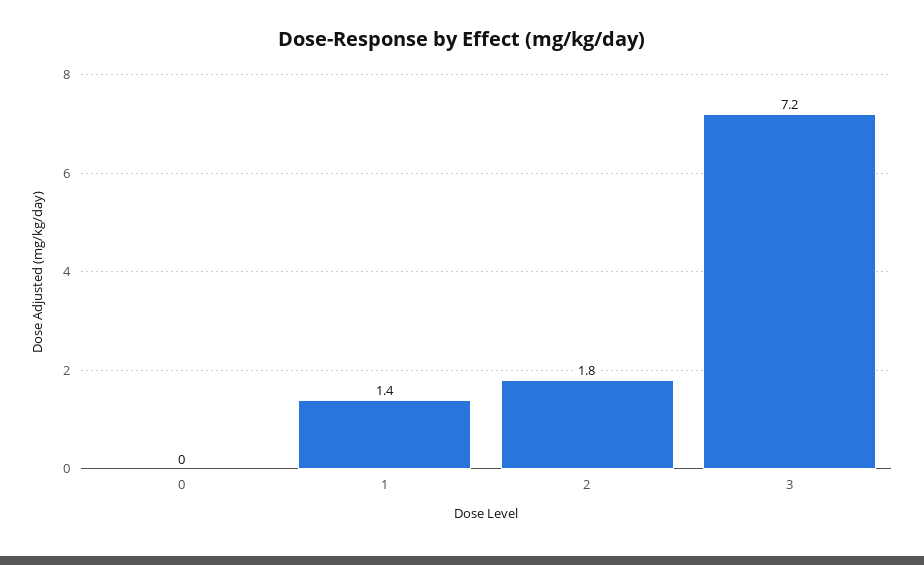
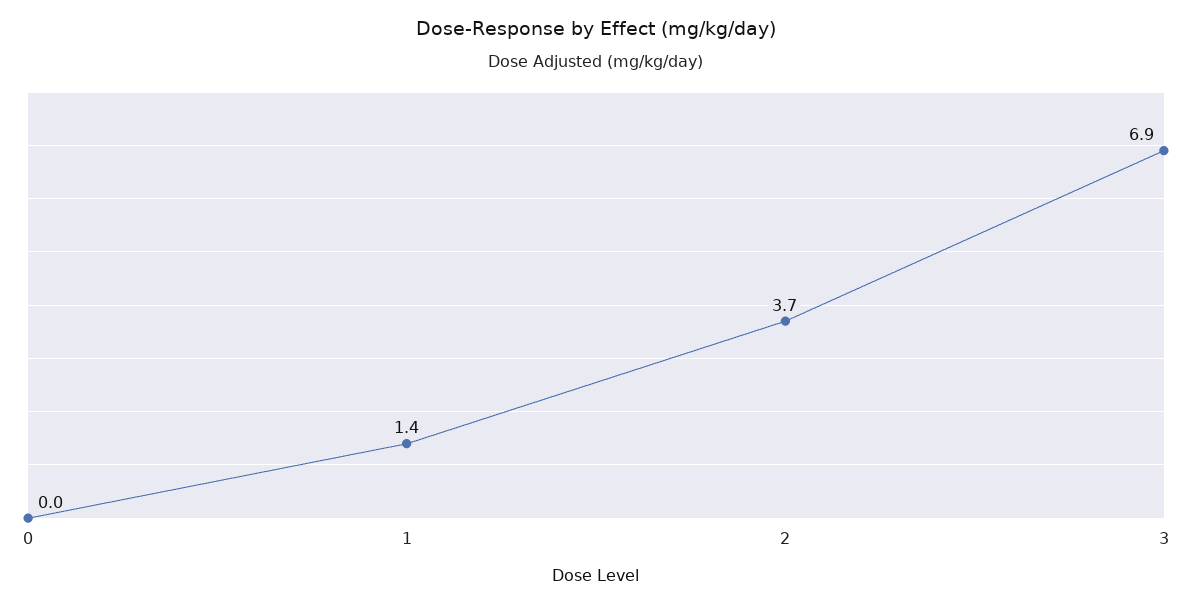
2: 1.8 -> 3.7
3: 7.2 -> 6.9

